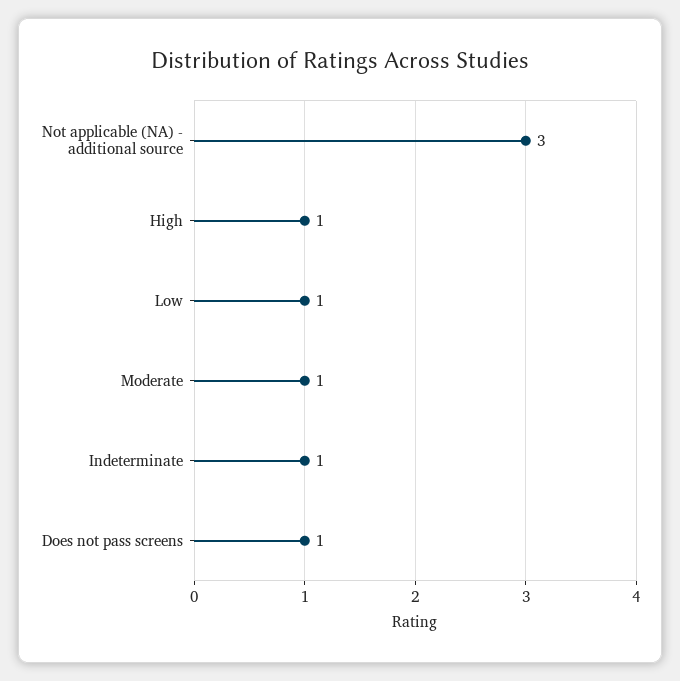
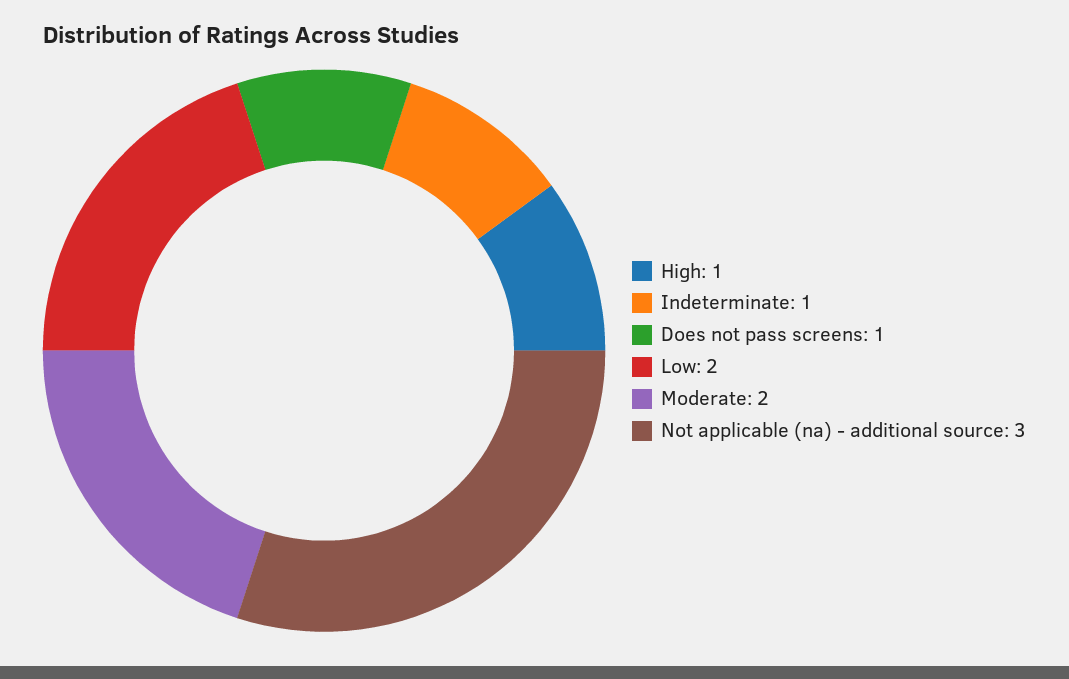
Low: 1 -> 2
Moderate: 1 -> 2

